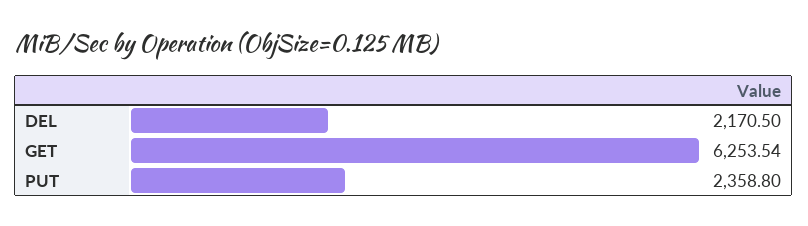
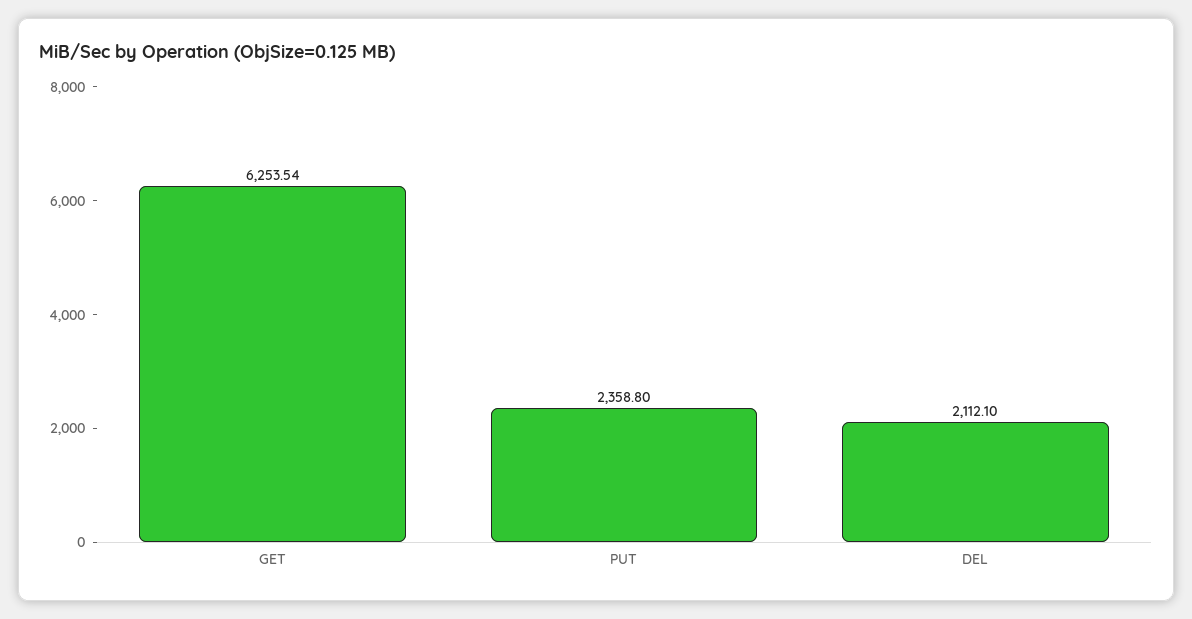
DEL: 2170.5 -> 2112.1

